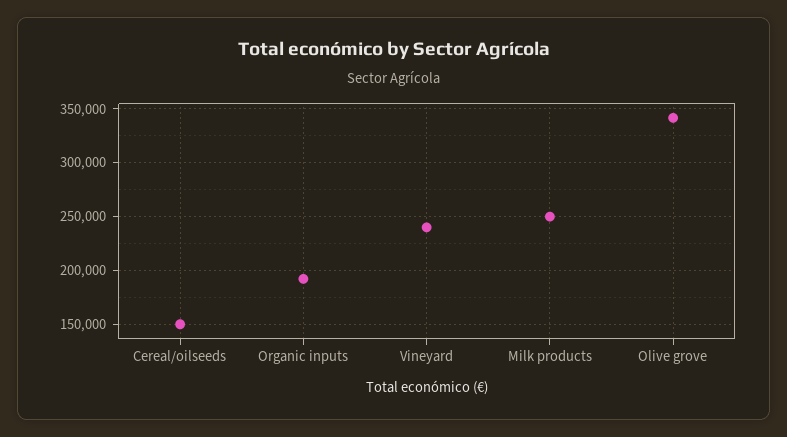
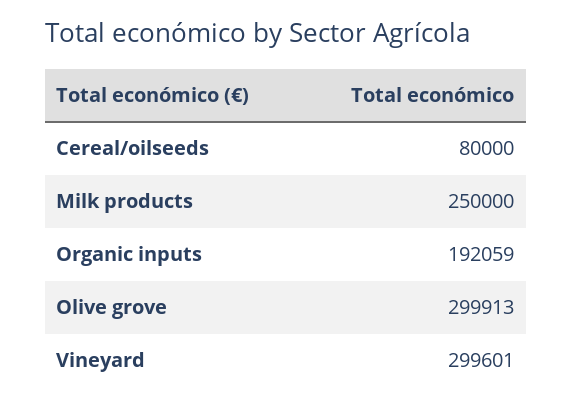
Cereal/oilseeds: 150000 -> 80000
Vineyard: 240000 -> 299601
Olive grove: 340000 -> 299913

